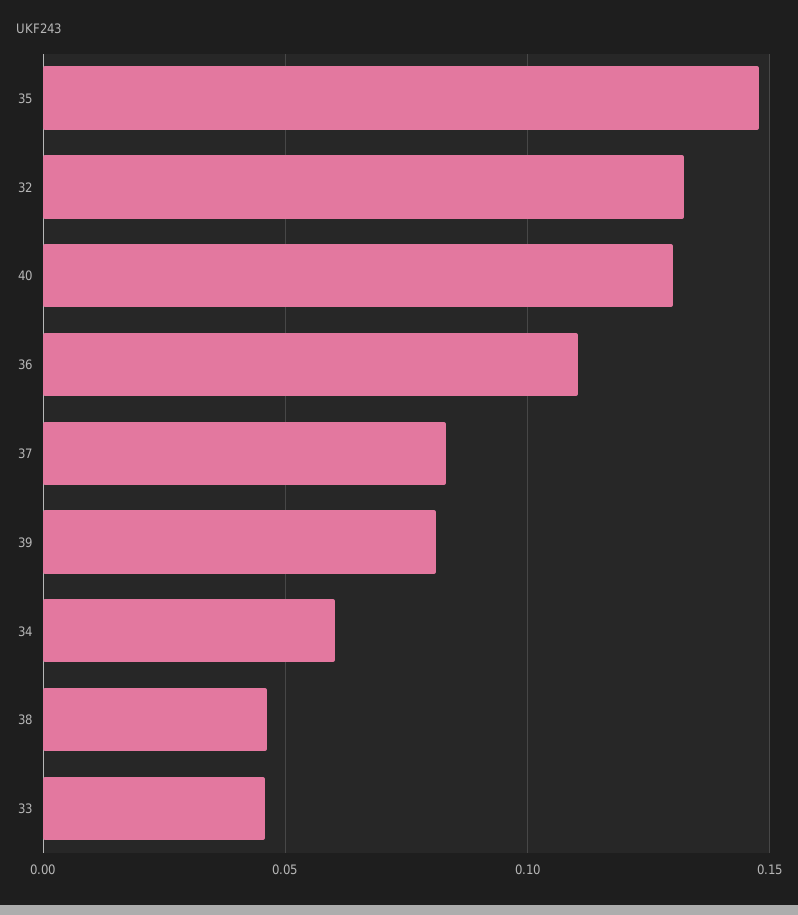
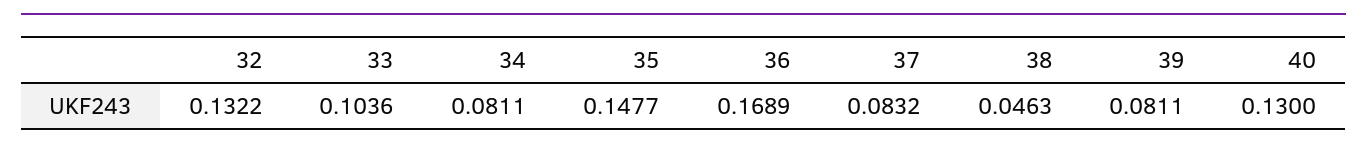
36: 0.11 -> 0.1689
34: 0.06 -> 0.0811
33: 0.045 -> 0.1036

